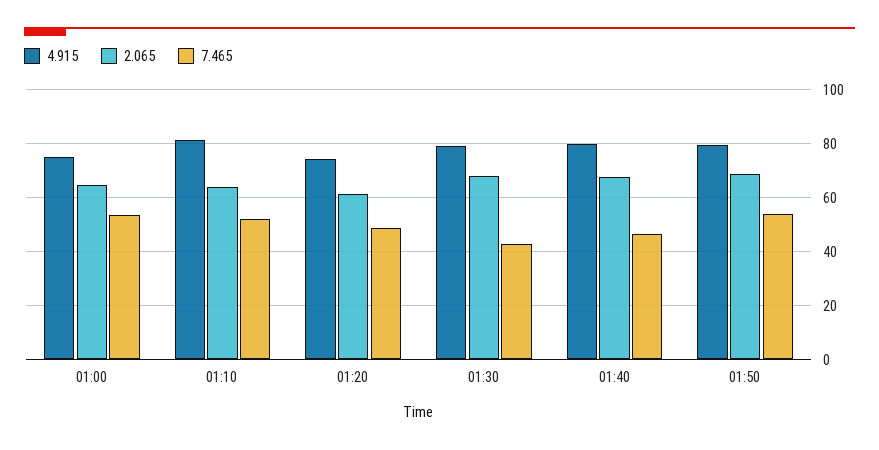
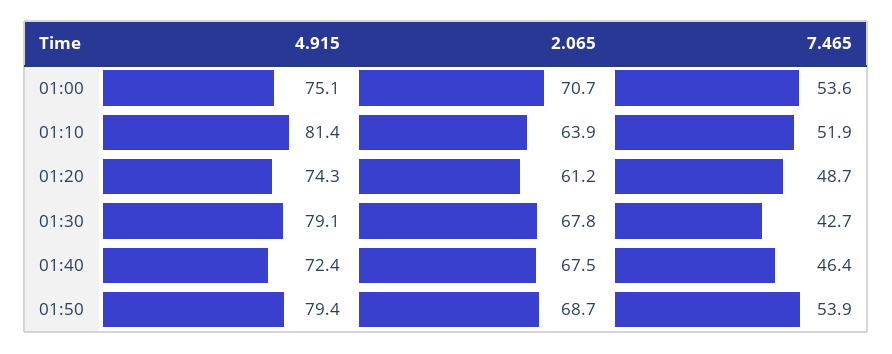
2.065, 01:00: 65 -> 70.7
4.915, 01:40: 80 -> 72.4

